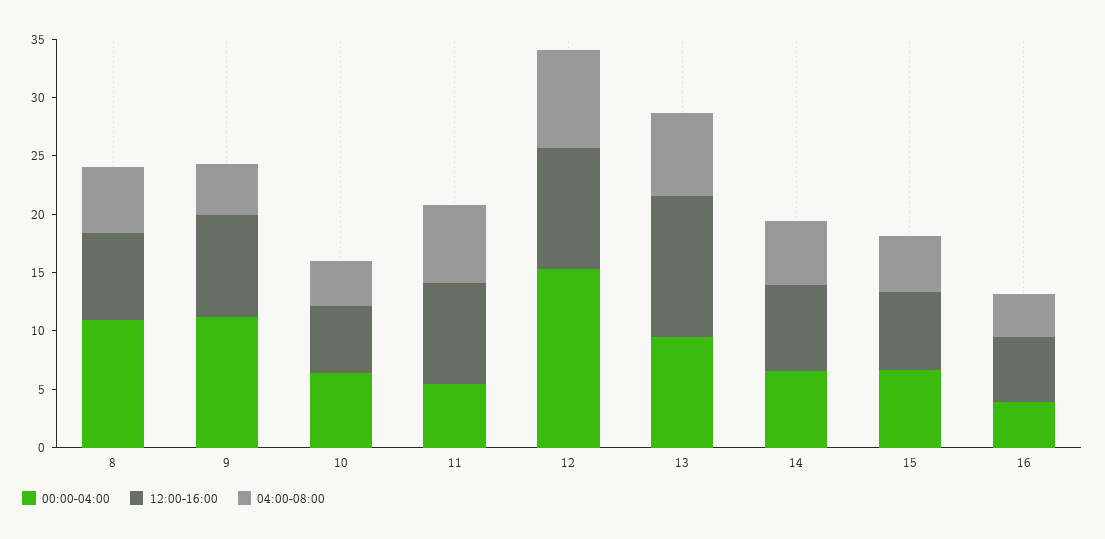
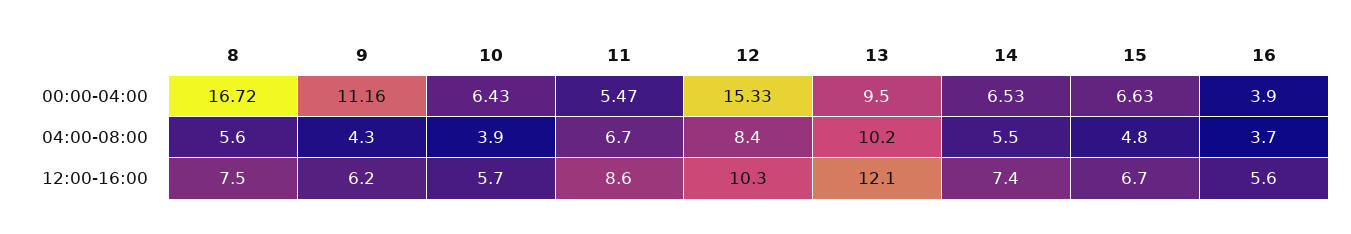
00:00-04:00, 8: 11 -> 16.72
12:00-16:00, 9: 9 -> 6.2
04:00-08:00, 13: 7 -> 10.2

